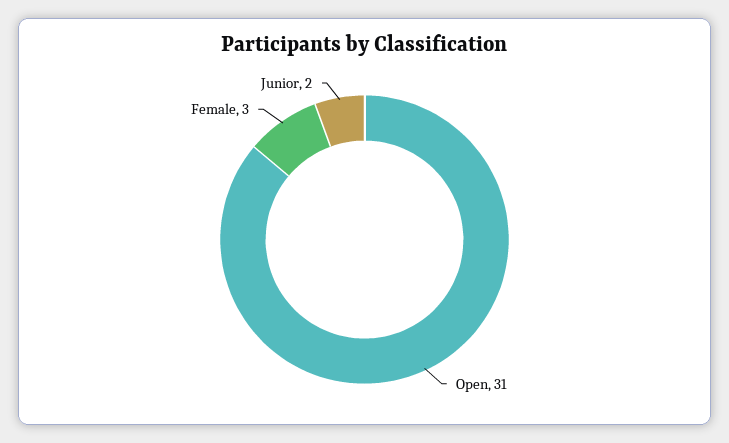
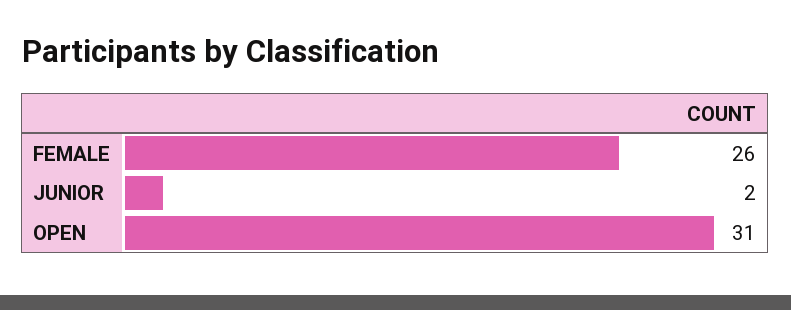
Female: 3 -> 26

